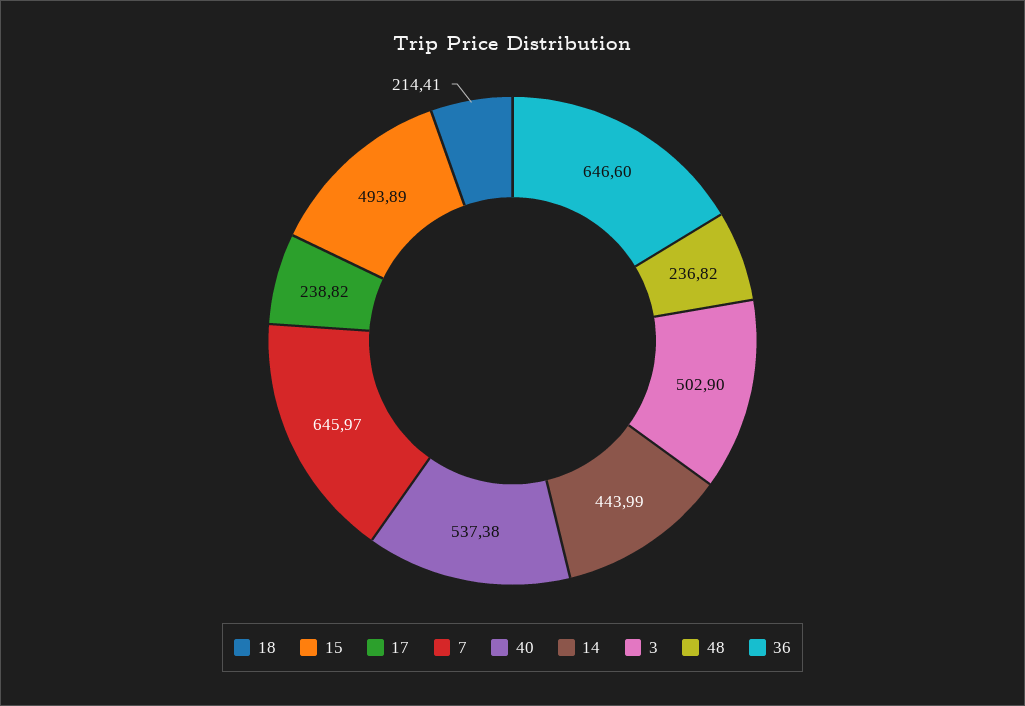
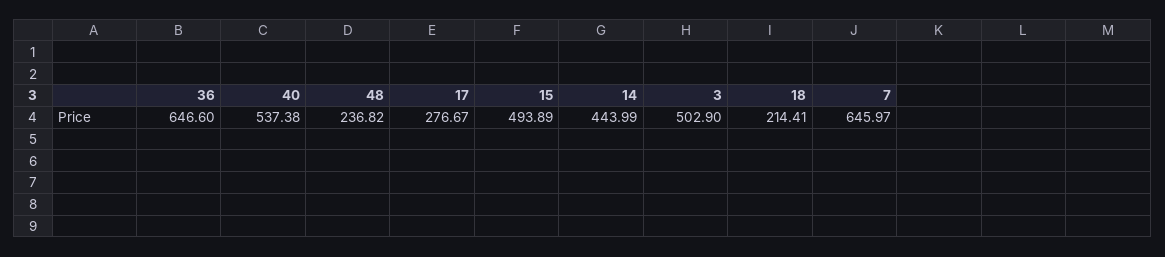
17: 238.82 -> 276.67

